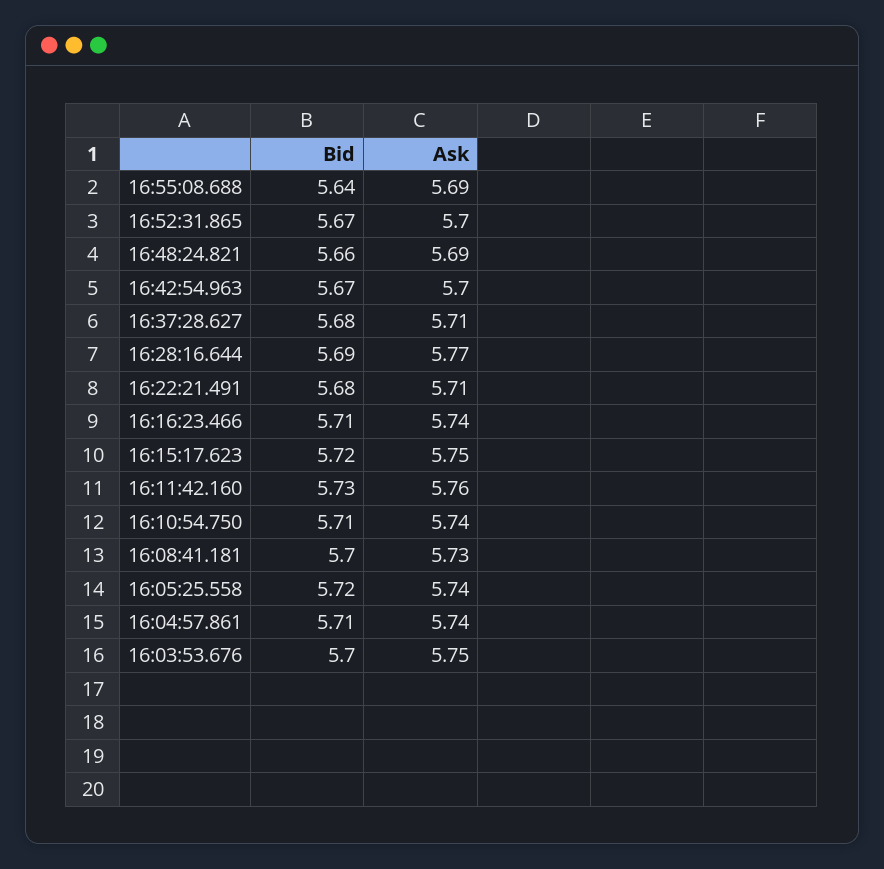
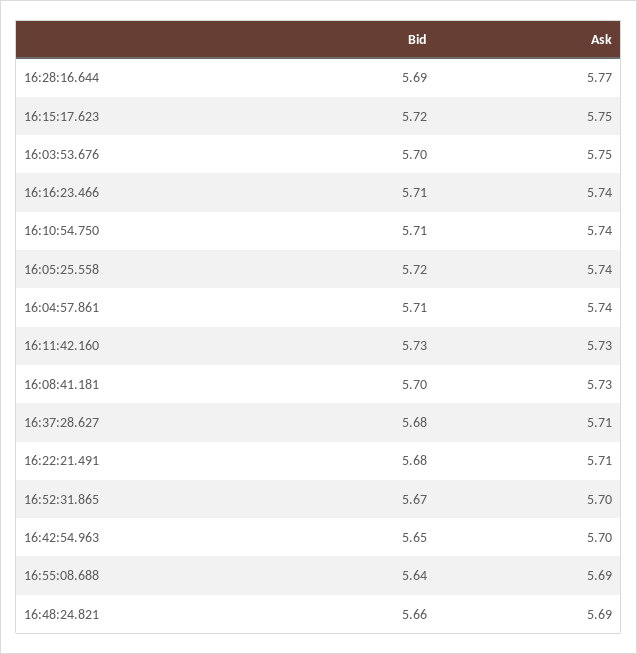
Bid, 16:42:54.963: 5.67 -> 5.65
Ask, 16:11:42.160: 5.76 -> 5.73

